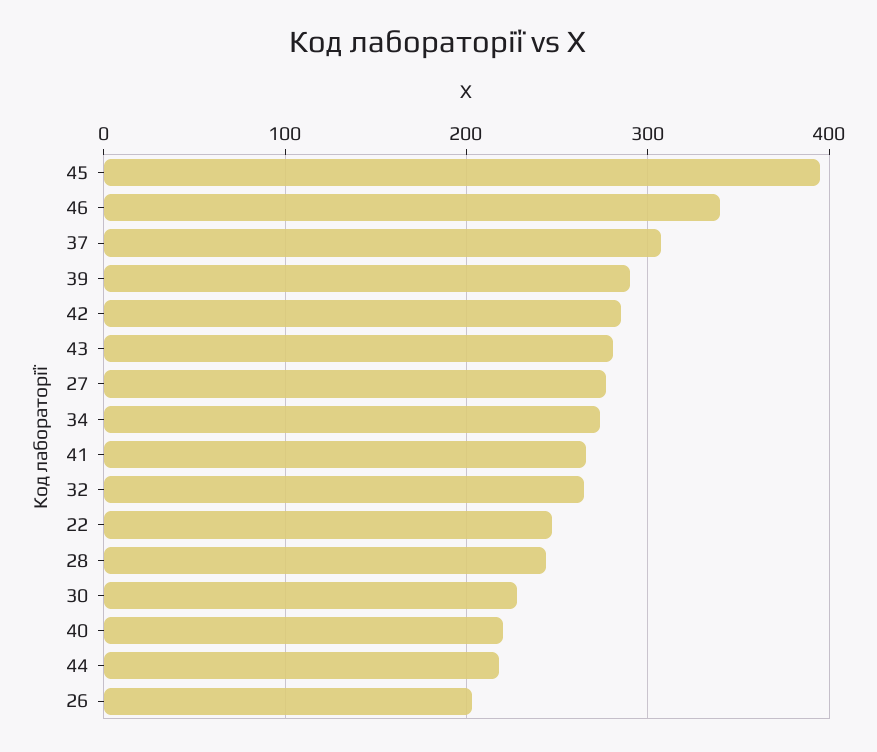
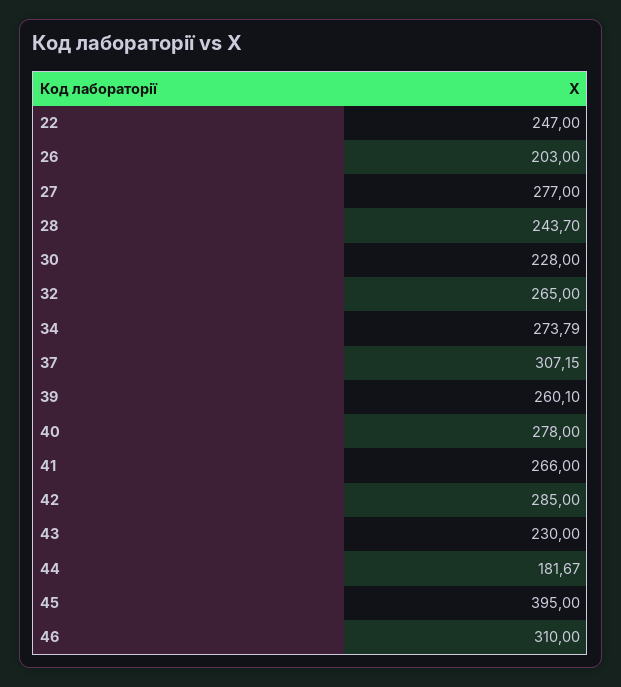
46: 340 -> 310
39: 290 -> 260.1
43: 280 -> 230
40: 220 -> 278
44: 220 -> 181.67

